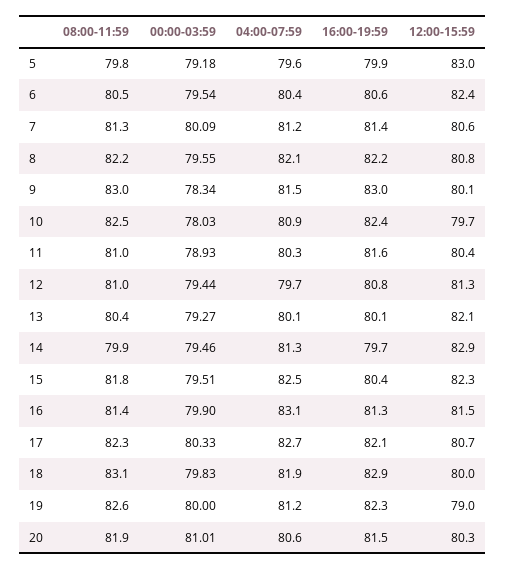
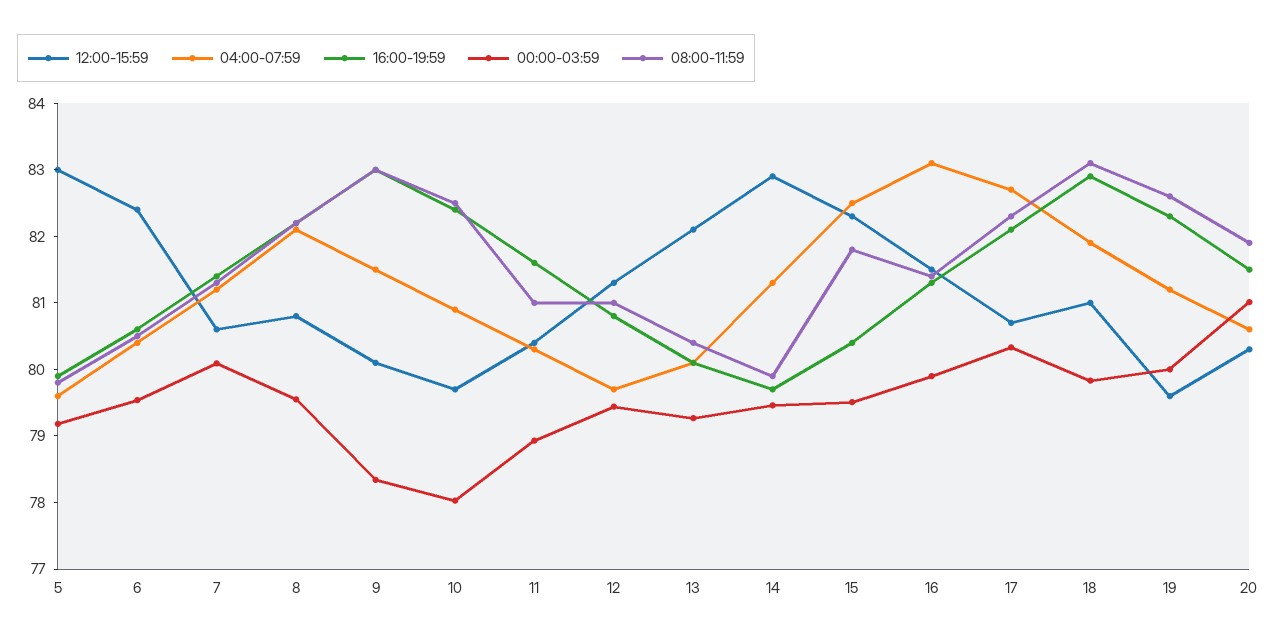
12:00-15:59, 18: 80 -> 81
12:00-15:59, 19: 79 -> 79.6

